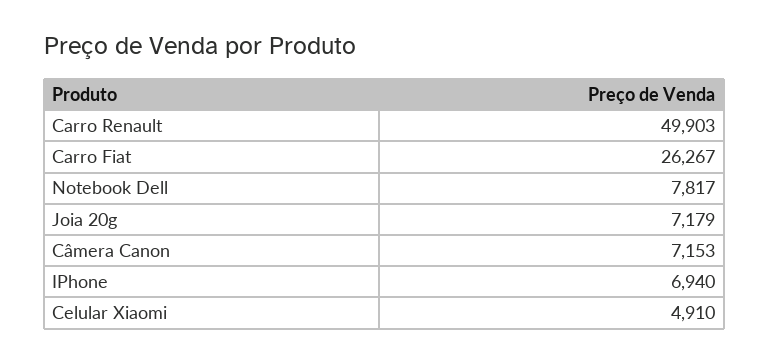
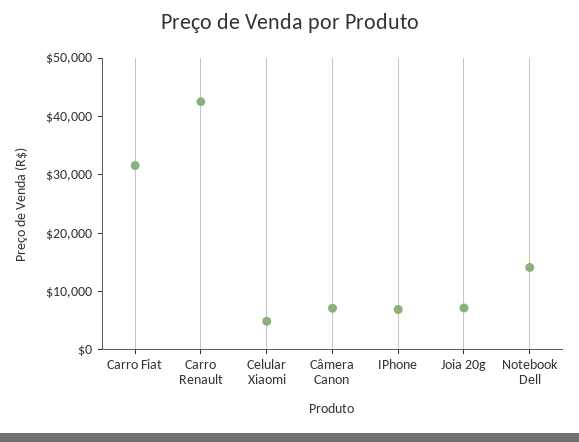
Carro Renault: 49903 -> 42000
Carro Fiat: 26267 -> 32000
Notebook Dell: 7817 -> 14000

